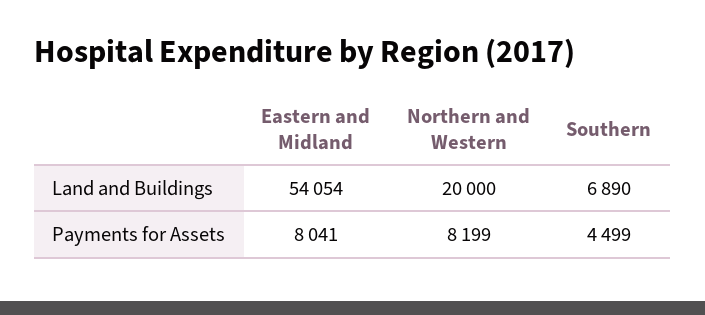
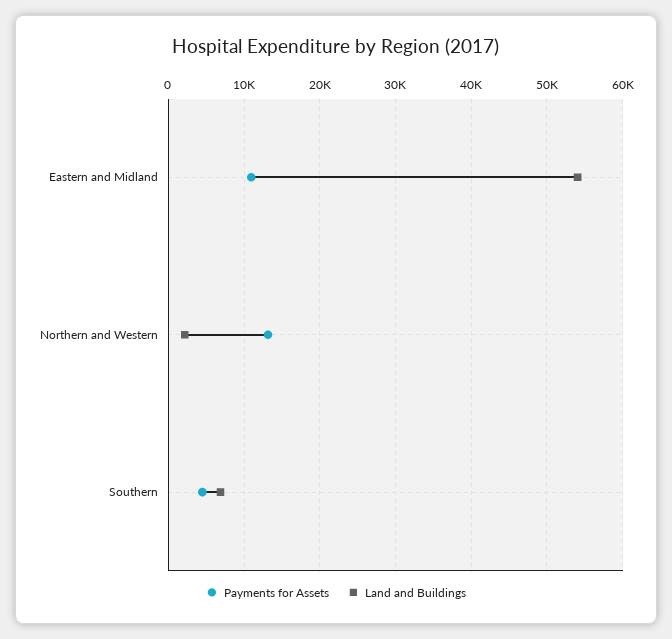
Land and Buildings, Northern and Western: 20000 -> 2000
Payments for Assets, Eastern and Midland: 8041 -> 11000
Payments for Assets, Northern and Western: 8199 -> 13000

